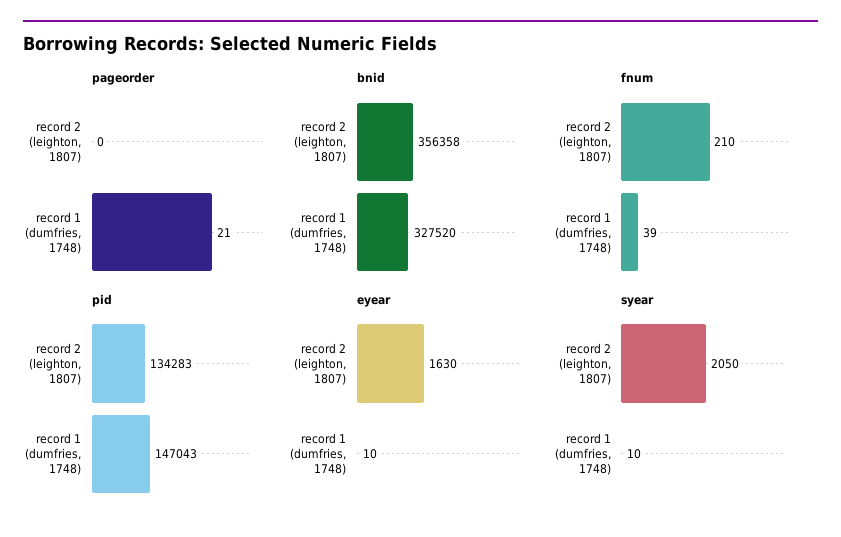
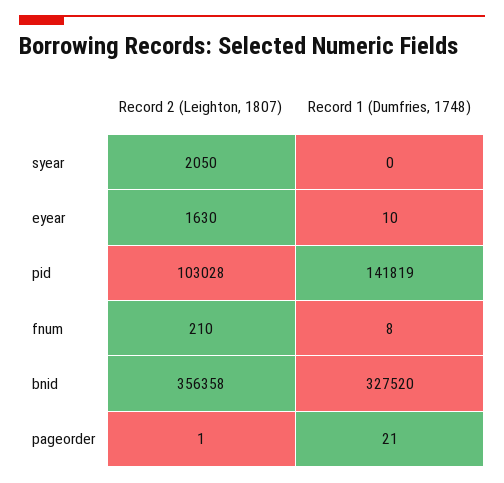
pageorder, record 2 (leighton, 1807): 0 -> 1
fnum, record 1 (dumfries, 1748): 39 -> 8
pid, record 2 (leighton, 1807): 134283 -> 103028
pid, record 1 (dumfries, 1748): 147043 -> 141819
syear, record 1 (dumfries, 1748): 10 -> 0

